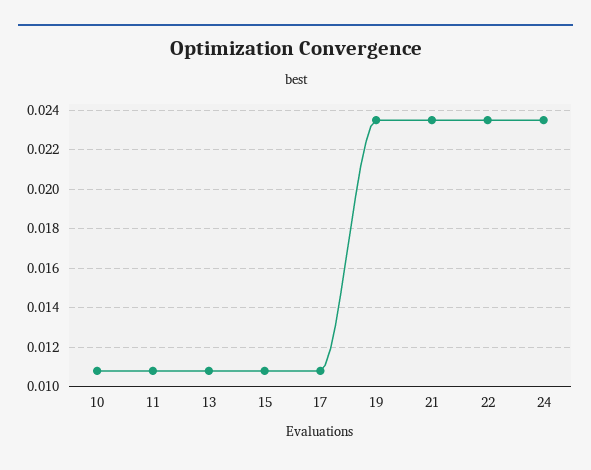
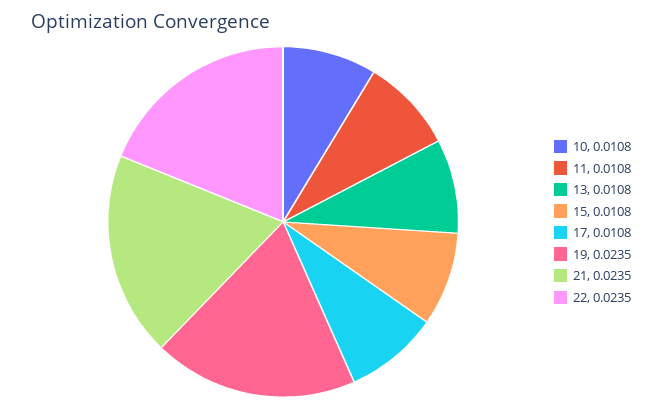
24: 0.0235 -> none

